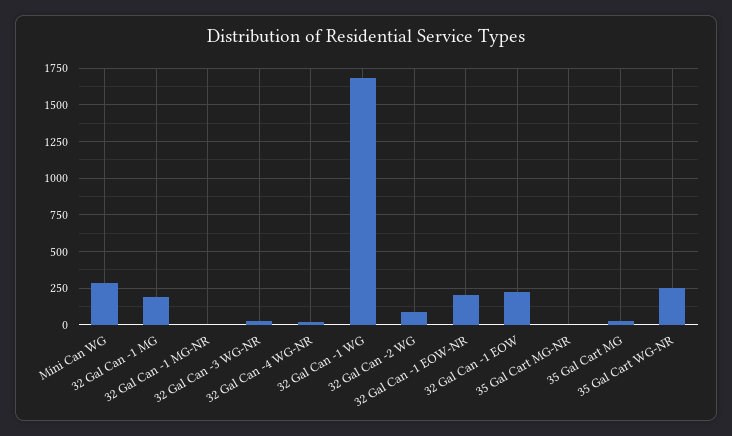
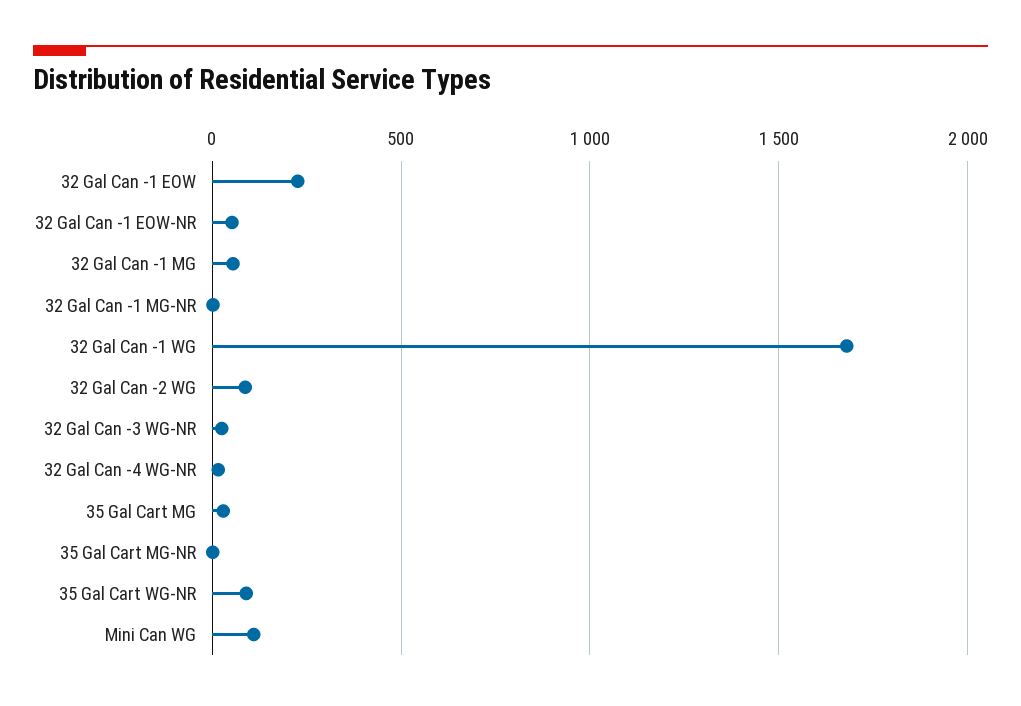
Mini Can WG: 300 -> 100
32 Gal Can -1 MG: 200 -> 50
32 Gal Can -1 EOW-NR: 200 -> 50
35 Gal Cart WG-NR: 250 -> 100

